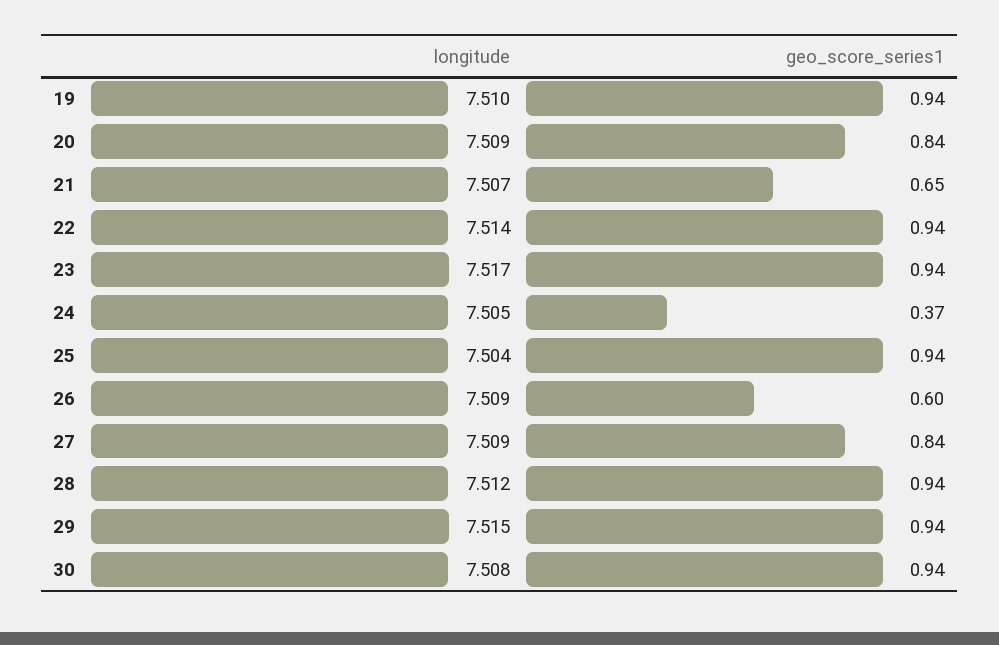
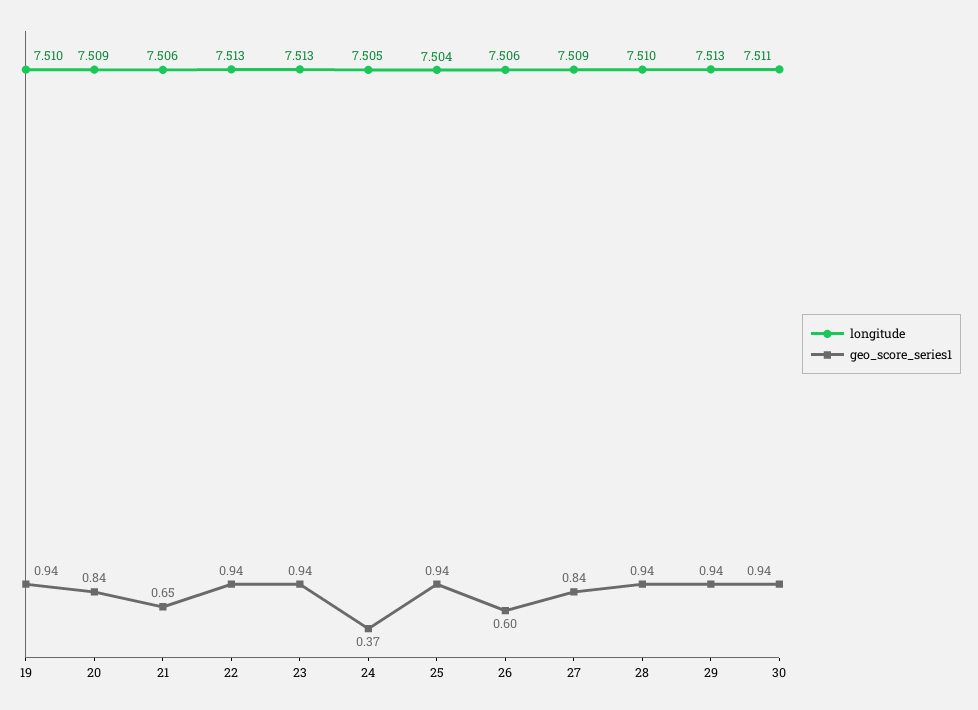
longitude, 21: 7.507 -> 7.506
longitude, 22: 7.514 -> 7.513
longitude, 23: 7.517 -> 7.513
longitude, 26: 7.509 -> 7.506
longitude, 28: 7.512 -> 7.51
longitude, 29: 7.515 -> 7.513
longitude, 30: 7.508 -> 7.511

